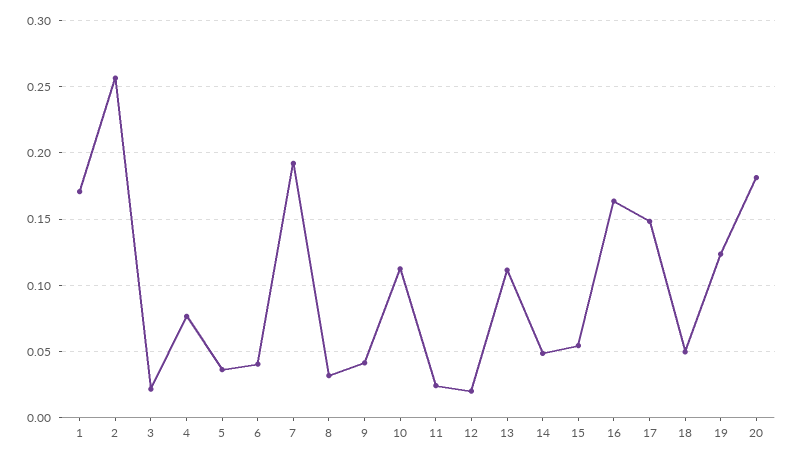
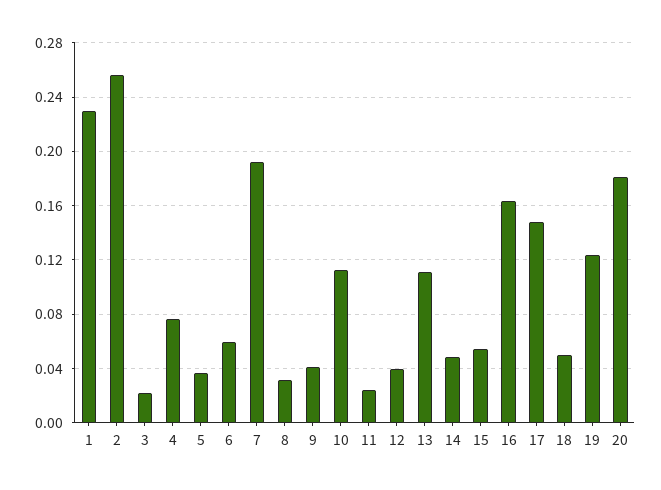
1: 0.17 -> 0.23
6: 0.04 -> 0.06
12: 0.02 -> 0.04

